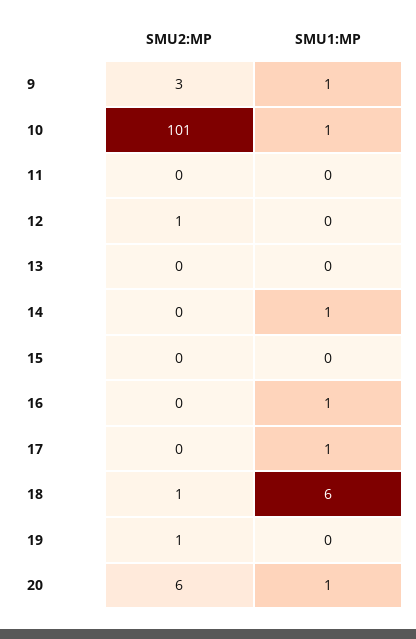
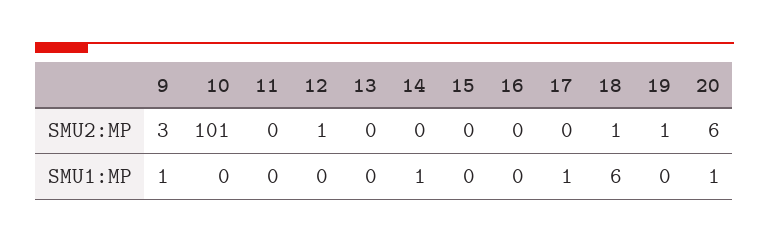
SMU1:MP, 10: 1 -> 0
SMU1:MP, 16: 1 -> 0

